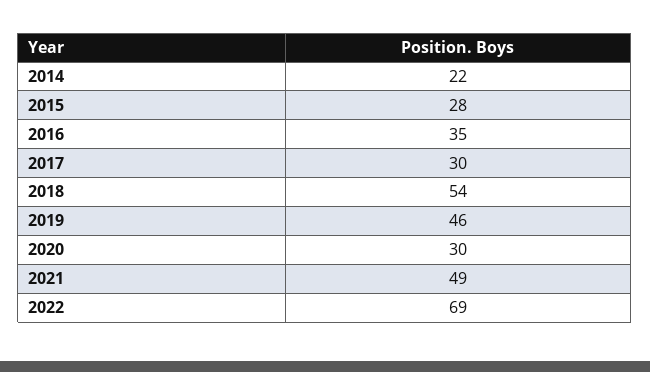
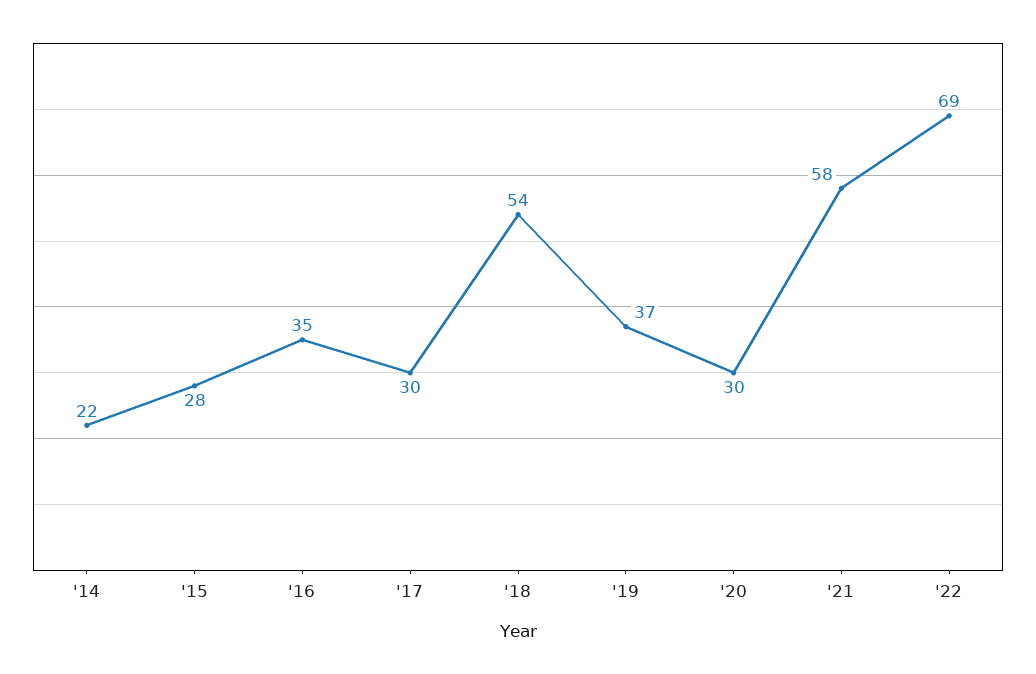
2019: 46 -> 37
2021: 49 -> 58

